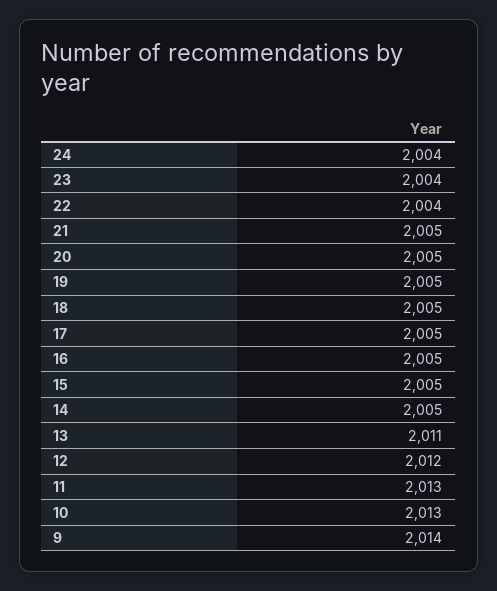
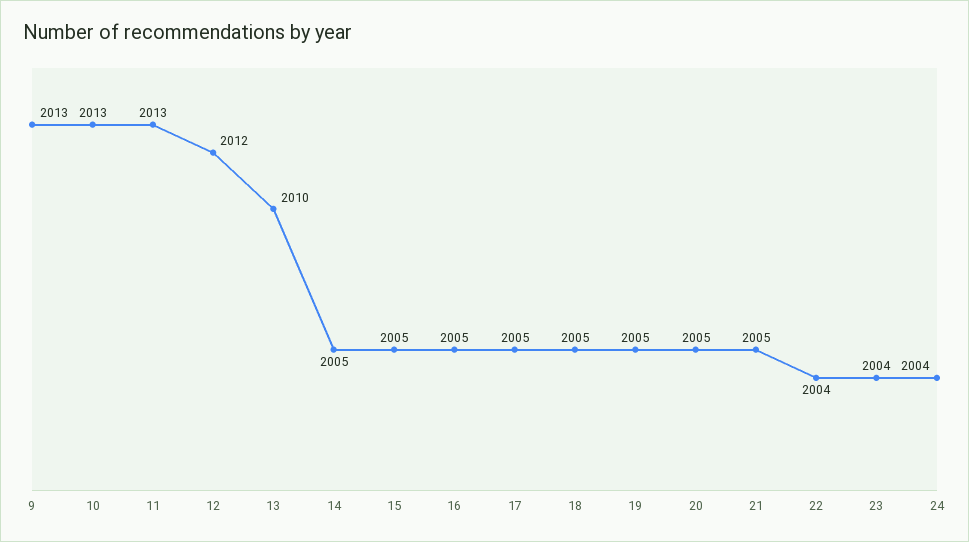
13: 2011 -> 2010
9: 2014 -> 2013

